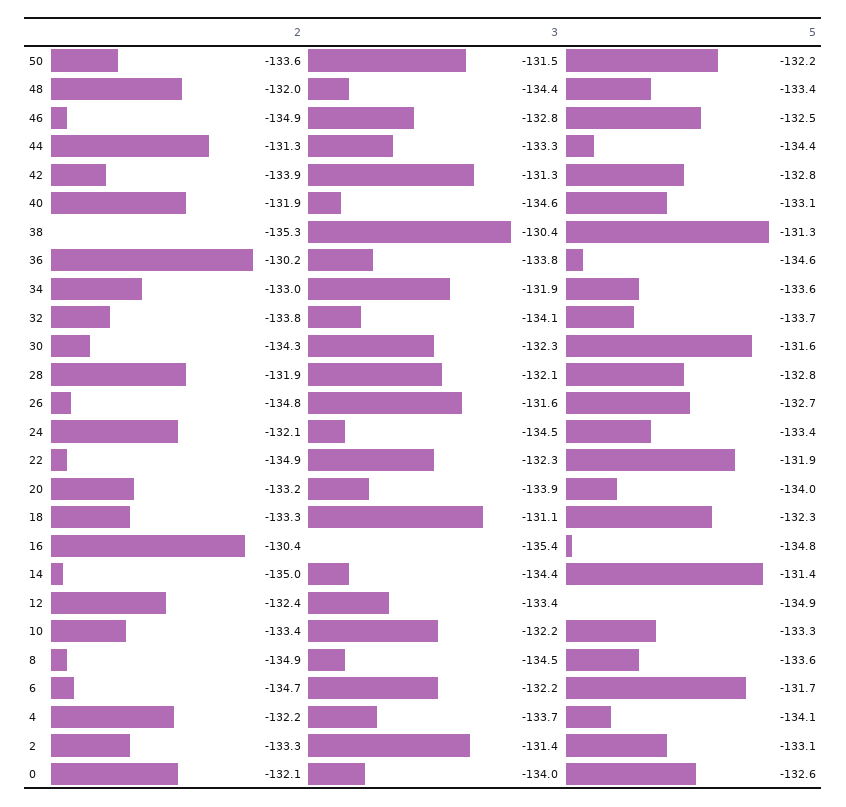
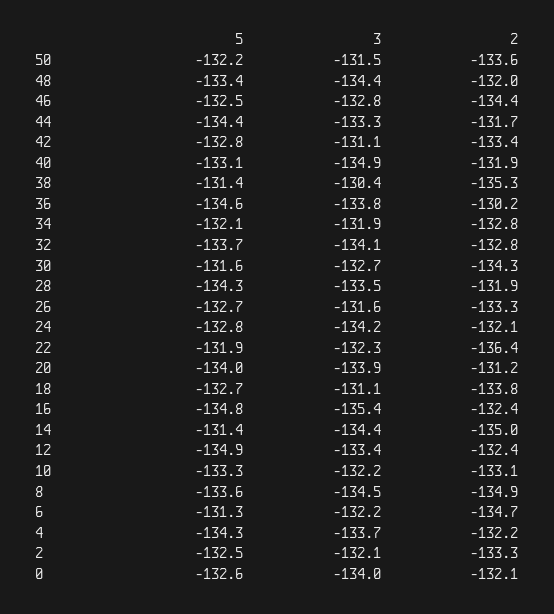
2, 46: -134.9 -> -134.4
2, 44: -131.3 -> -131.7
2, 42: -133.9 -> -133.4
3, 42: -131.3 -> -131.1
3, 40: -134.6 -> -134.9
5, 38: -131.3 -> -131.4
2, 34: -133 -> -132.8
5, 34: -133.6 -> -132.1
2, 32: -133.8 -> -132.8
3, 30: -132.3 -> -132.7
3, 28: -132.1 -> -133.5
5, 28: -132.8 -> -134.3
2, 26: -134.8 -> -133.3
3, 24: -134.5 -> -134.2
5, 24: -133.4 -> -132.8
2, 22: -134.9 -> -136.4
2, 20: -133.2 -> -131.2
2, 18: -133.3 -> -133.8
5, 18: -132.3 -> -132.7
2, 16: -130.4 -> -132.4
2, 10: -133.4 -> -133.1
5, 6: -131.7 -> -131.3
5, 4: -134.1 -> -134.3
3, 2: -131.4 -> -132.1
5, 2: -133.1 -> -132.5

